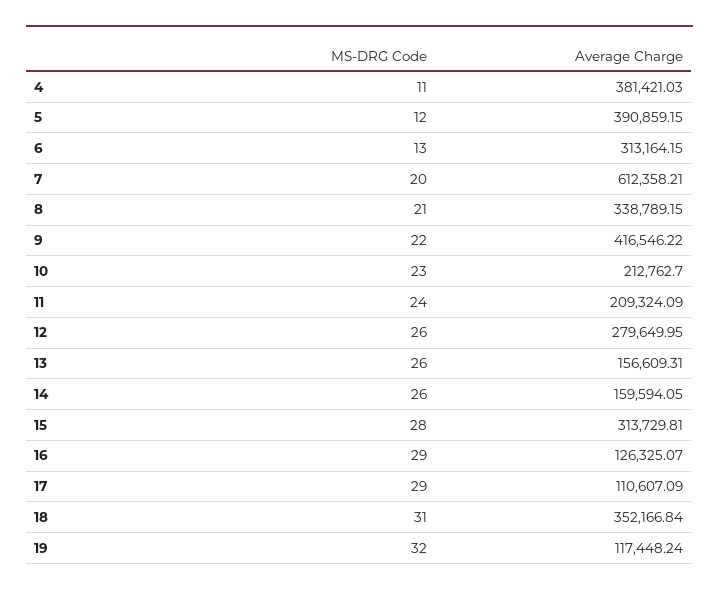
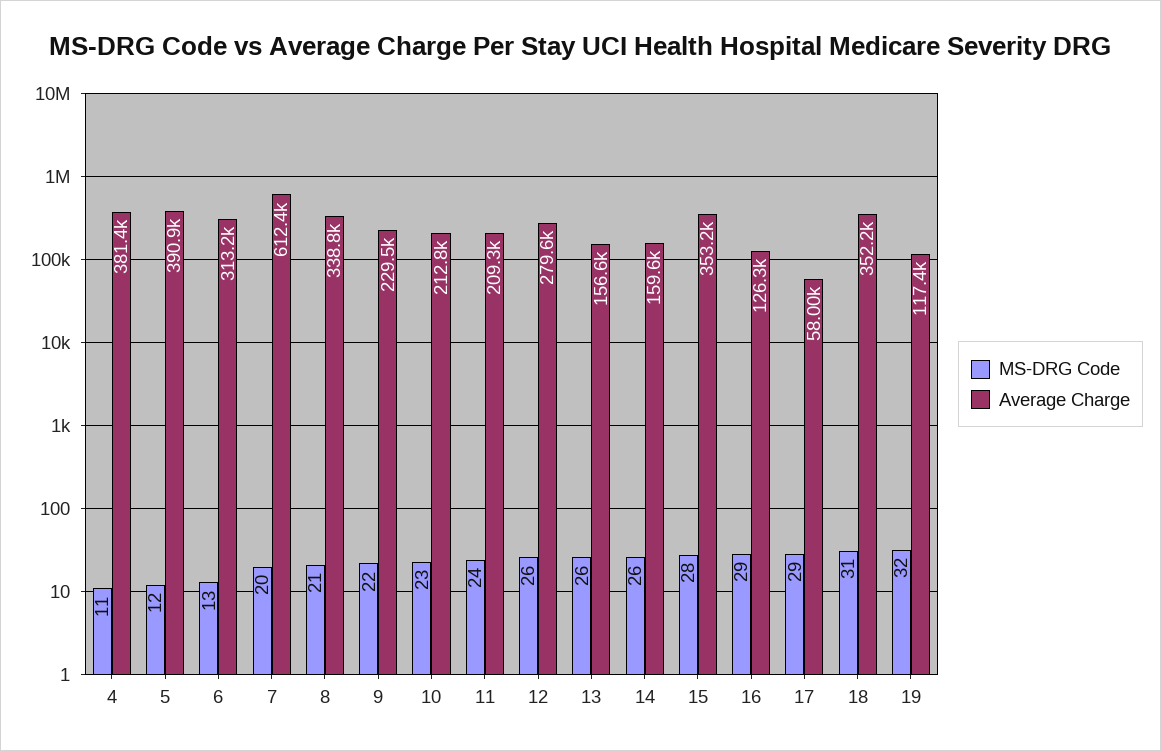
Average Charge, 9: 416546.22 -> 229500
Average Charge, 15: 313729.81 -> 353200
Average Charge, 17: 110607.09 -> 58000

